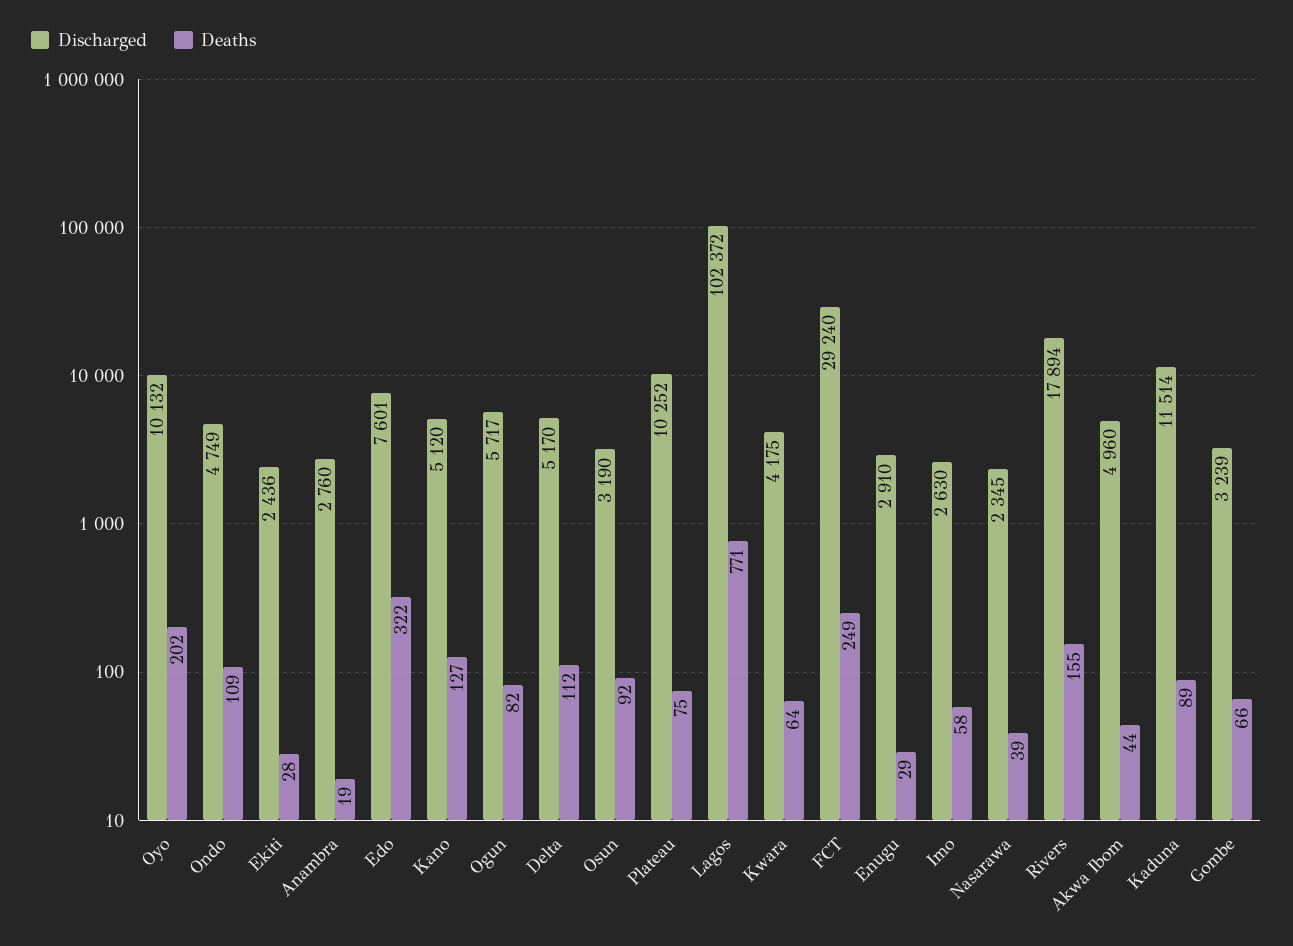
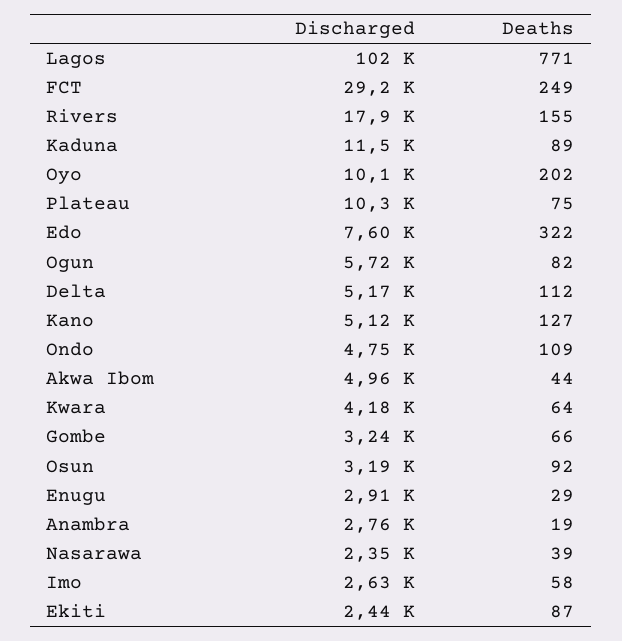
Deaths, Ekiti: 28 -> 87

